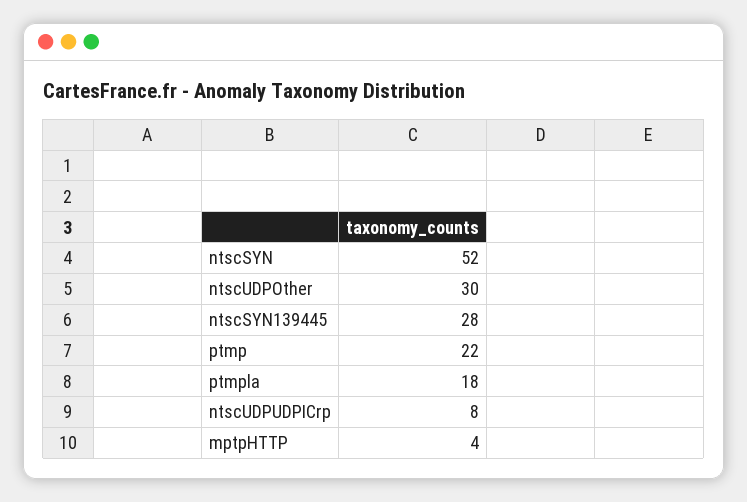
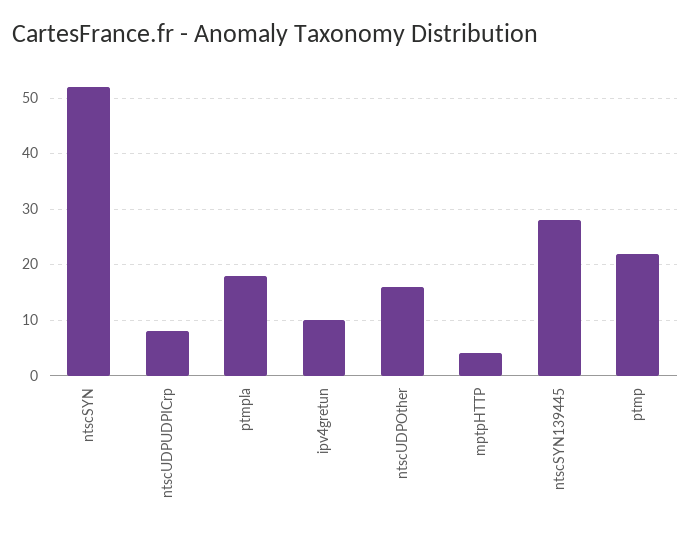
ntscUDPOther: 30 -> 15
ipv4gretun: none -> 10

